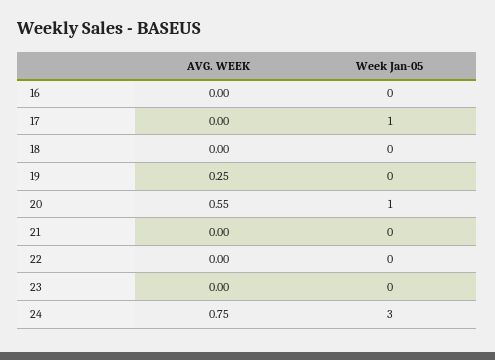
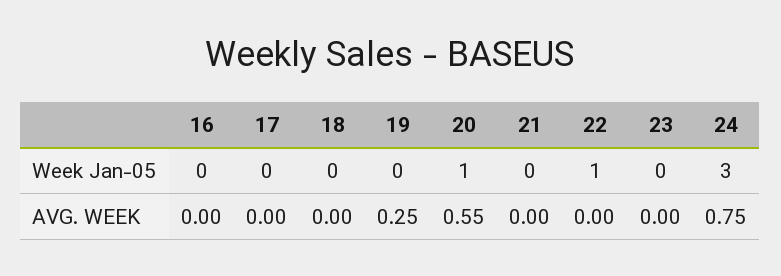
Week Jan-05, 17: 1 -> 0
Week Jan-05, 22: 0 -> 1

